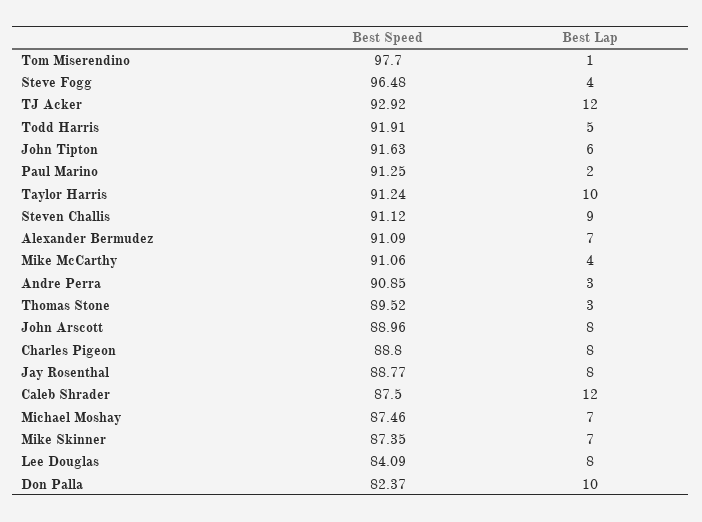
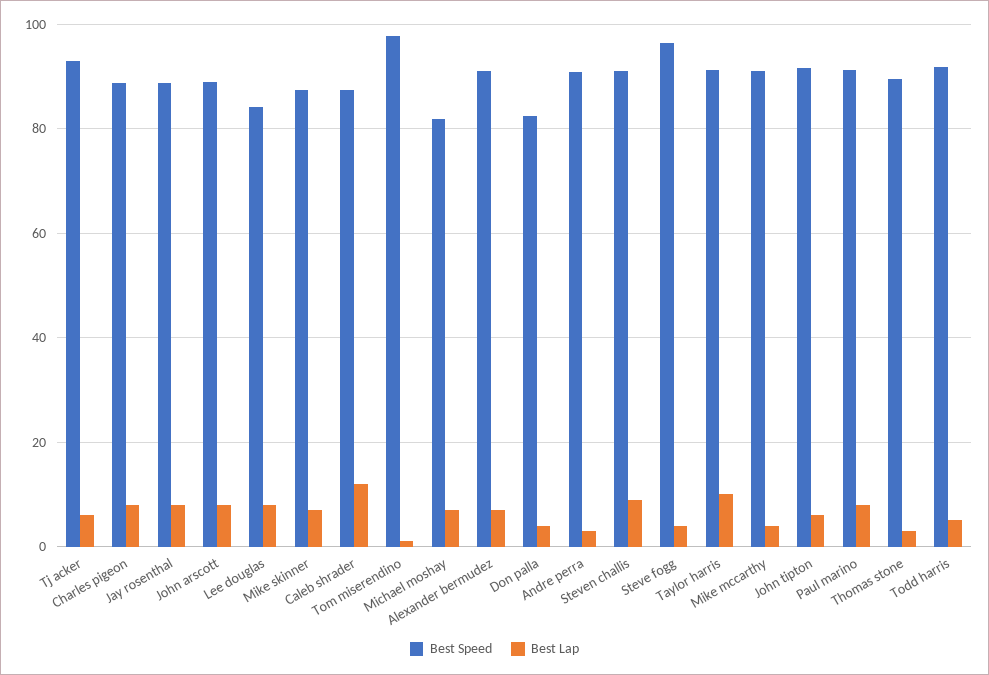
Best Lap, TJ Acker: 12 -> 6
Best Lap, Paul Marino: 2 -> 8
Best Speed, Michael Moshay: 87.46 -> 82
Best Lap, Don Palla: 10 -> 4

